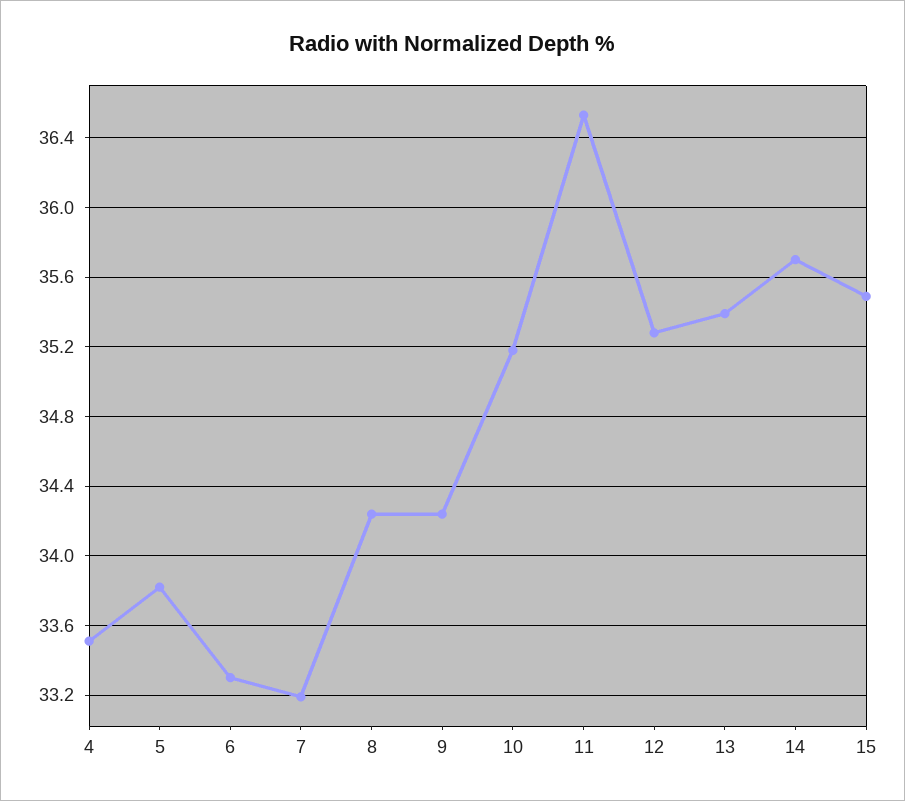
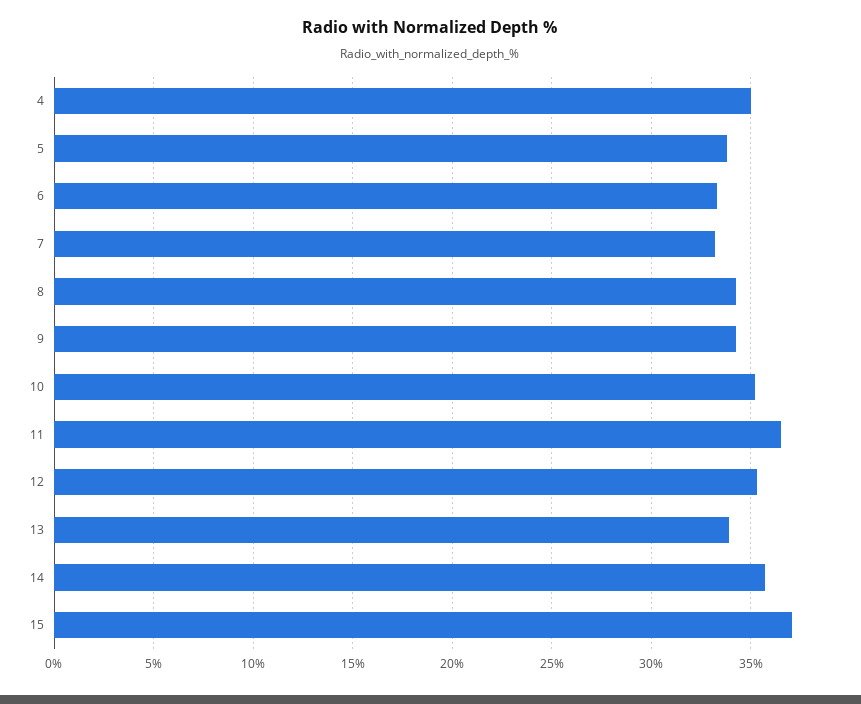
4: 33.5 -> 35
13: 35.4 -> 34
15: 35.5 -> 37

